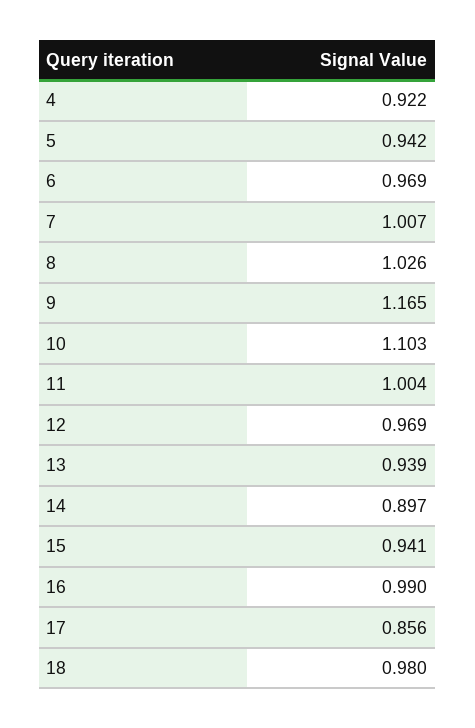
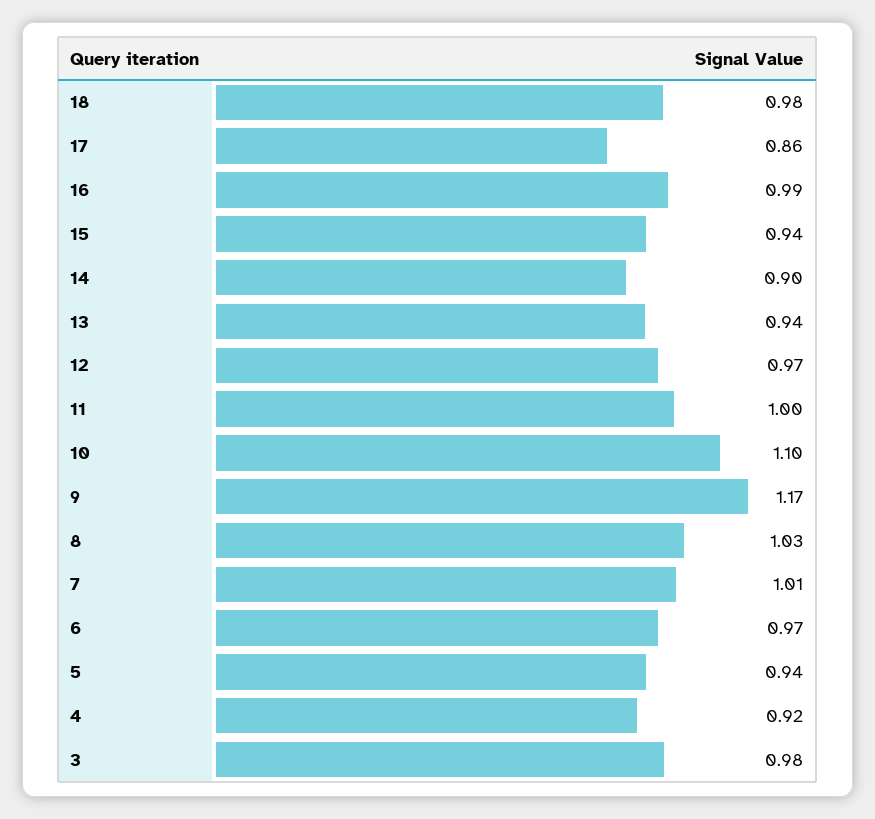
3: none -> 0.98

